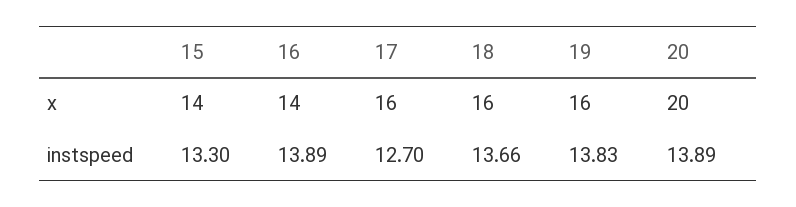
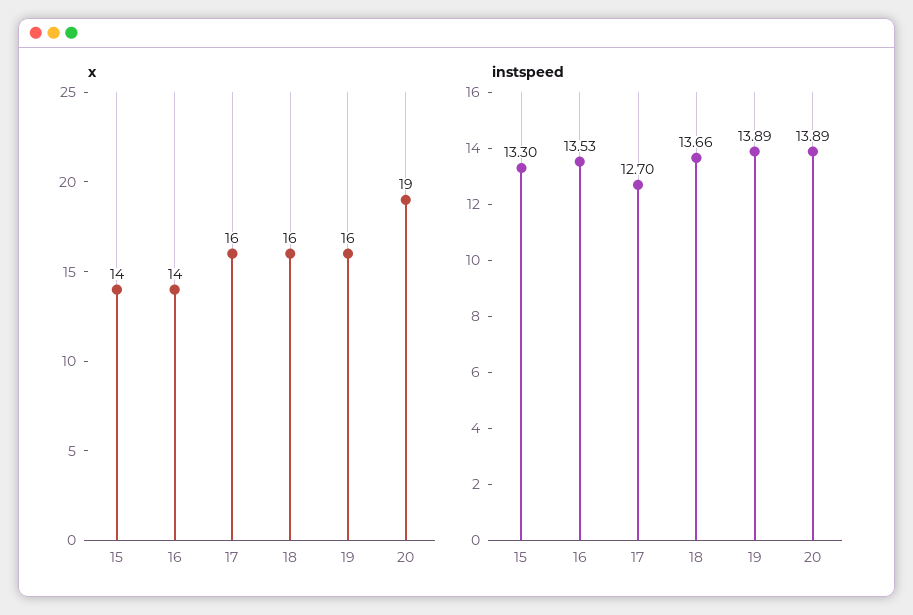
x, 20: 20 -> 19
instspeed, 16: 13.89 -> 13.53
instspeed, 19: 13.83 -> 13.89

